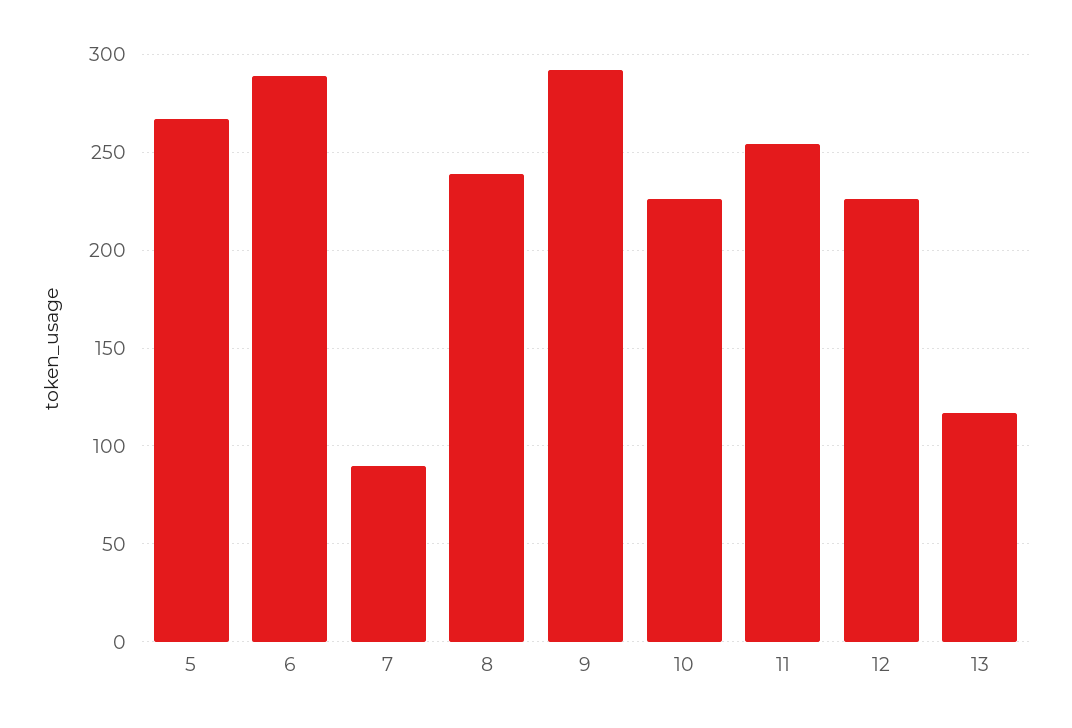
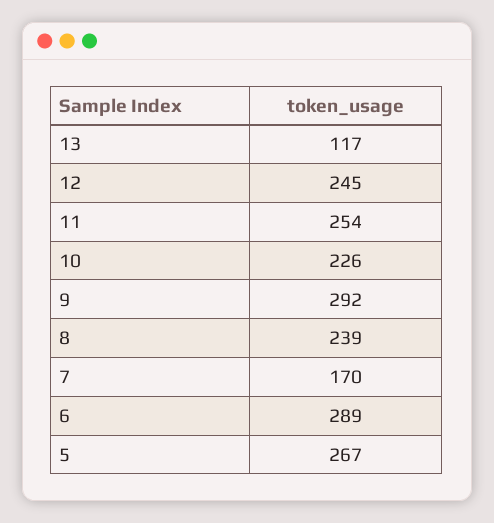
7: 90 -> 170
12: 225 -> 245

